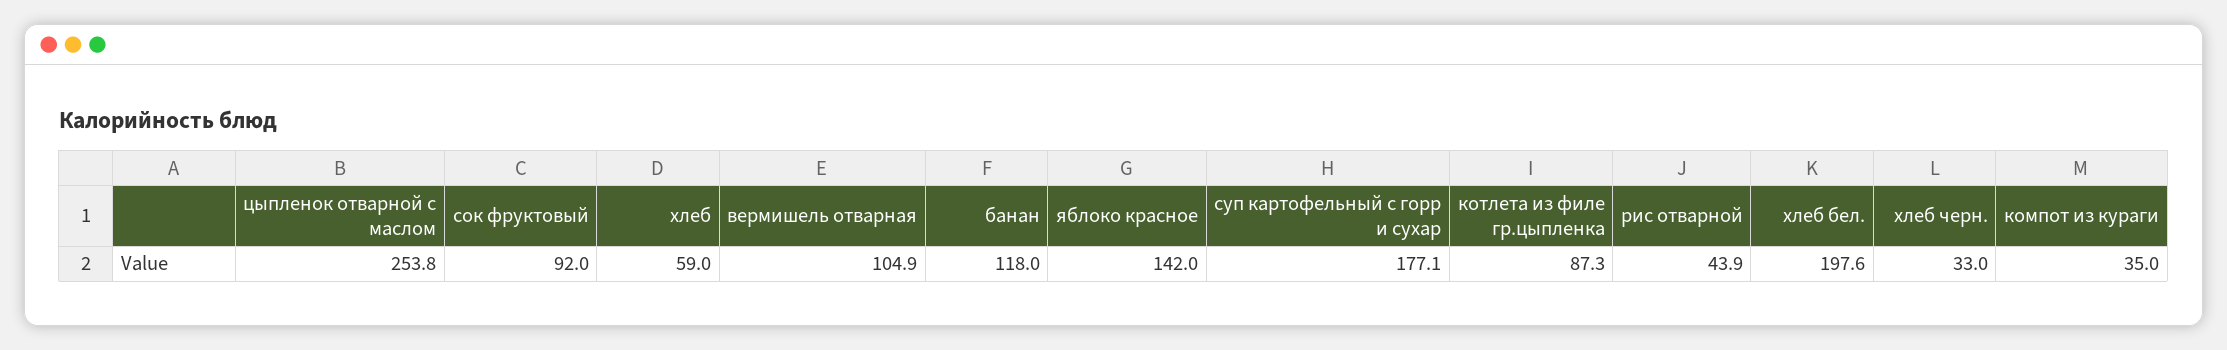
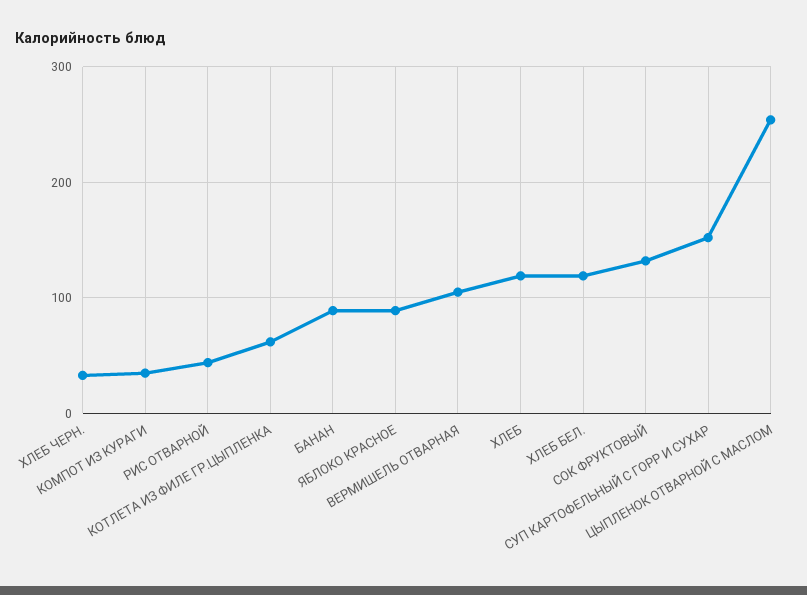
сок фруктовый: 92 -> 130
хлеб: 59 -> 120
банан: 118 -> 90
яблоко красное: 142 -> 90
суп картофельный с горр и сухар: 177.1 -> 150
котлета из филе гр.цыпленка: 87.3 -> 60
хлеб бел.: 197.6 -> 120

